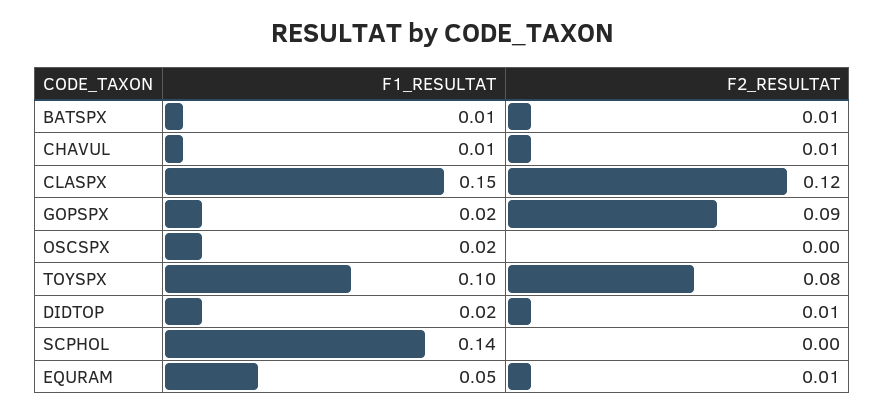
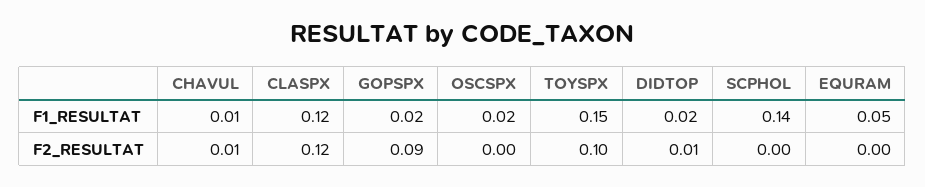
F1_RESULTAT, BATSPX: 0.01 -> none
F2_RESULTAT, BATSPX: 0.01 -> none
F1_RESULTAT, CLASPX: 0.15 -> 0.12
F1_RESULTAT, TOYSPX: 0.1 -> 0.15
F2_RESULTAT, TOYSPX: 0.08 -> 0.1
F2_RESULTAT, EQURAM: 0.01 -> 0

